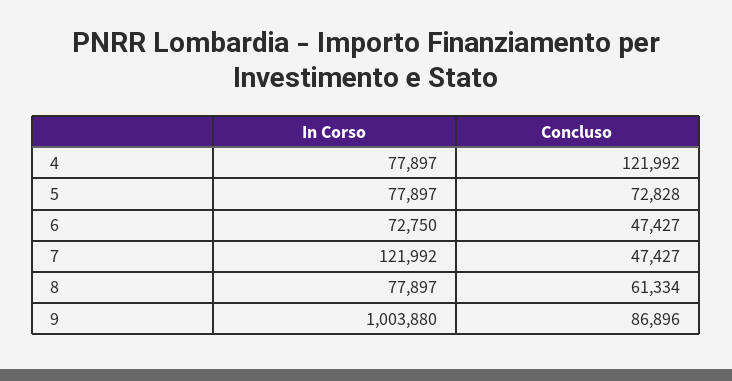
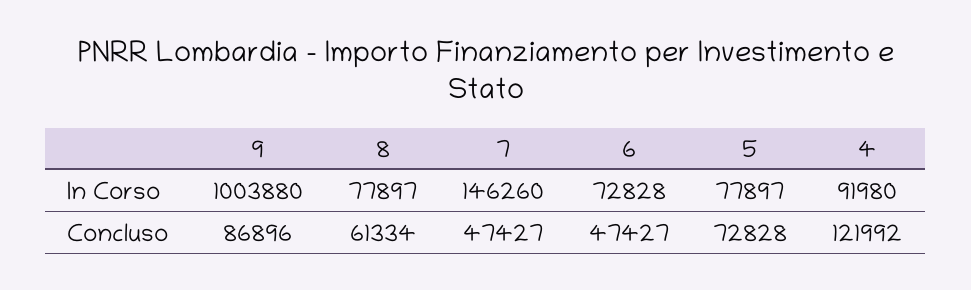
In Corso, 4: 77897 -> 91980
In Corso, 6: 72750 -> 72828
In Corso, 7: 121992 -> 146260

